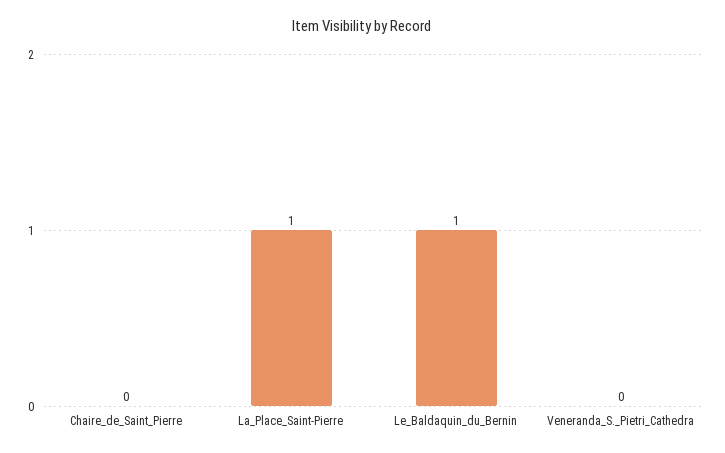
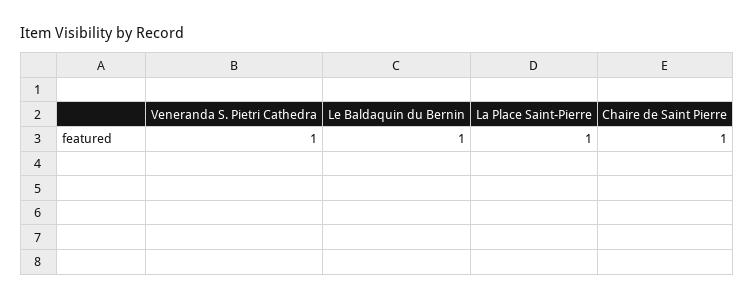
Chaire_de_Saint_Pierre: 0 -> 1
Veneranda_S._Pietri_Cathedra: 0 -> 1

